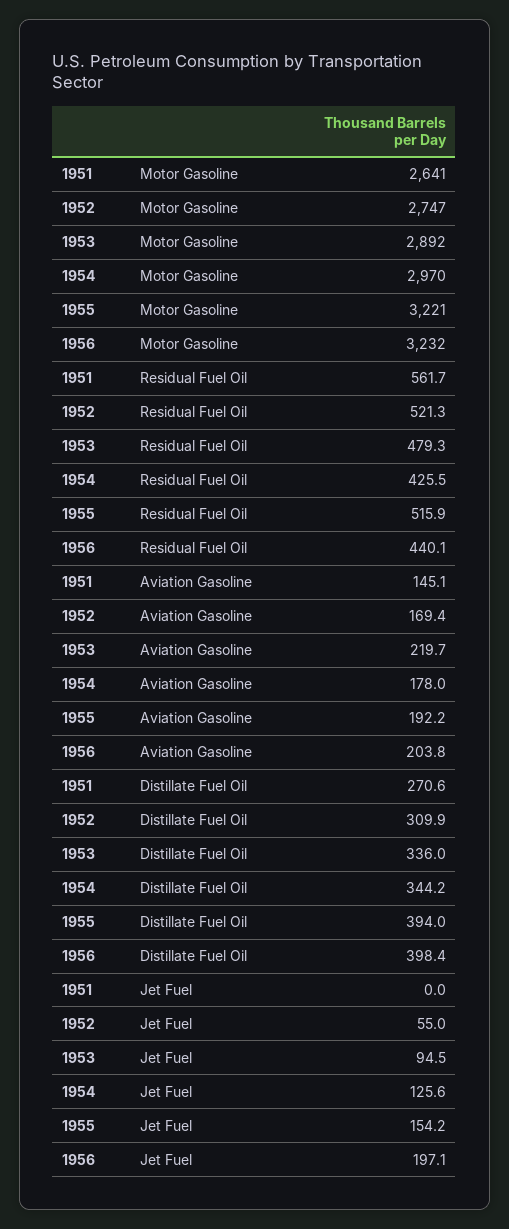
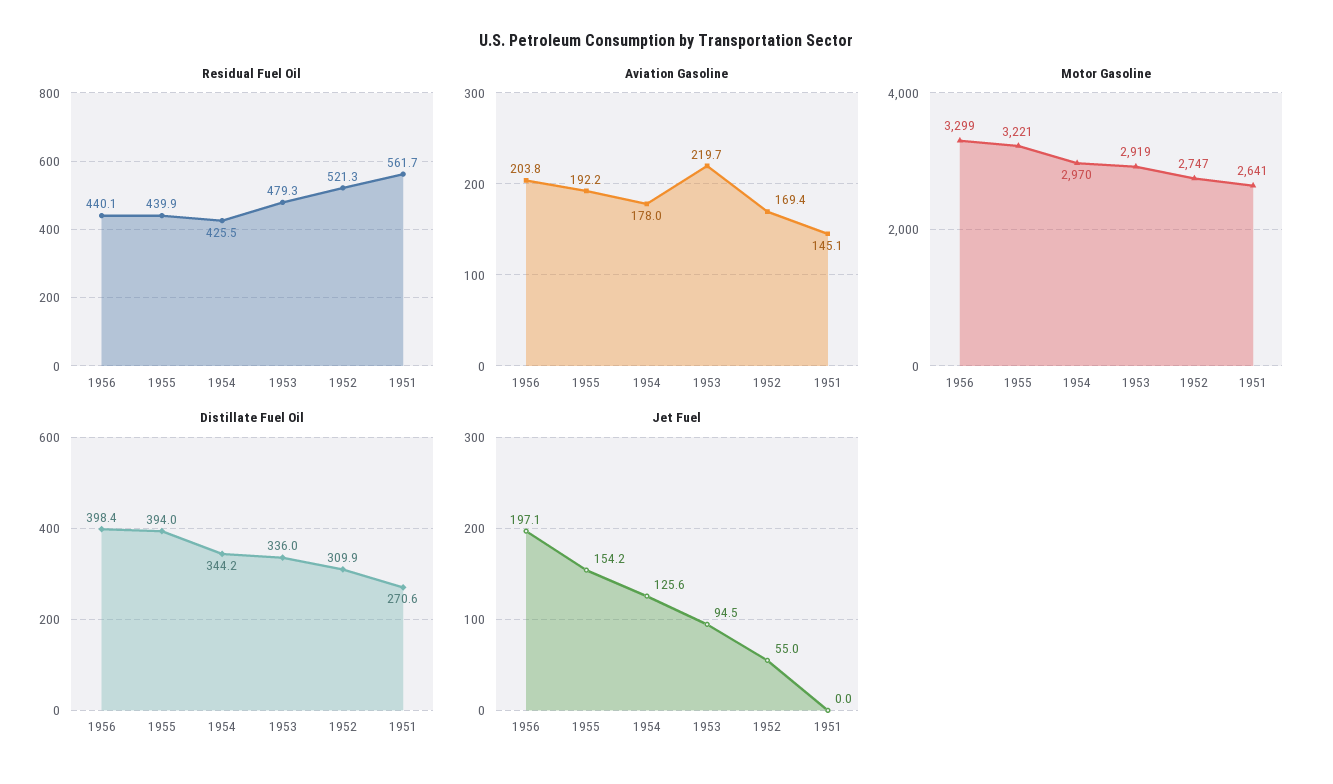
Motor Gasoline, 1953: 2892 -> 2919
Motor Gasoline, 1956: 3232 -> 3299
Residual Fuel Oil, 1955: 515.9 -> 439.9

